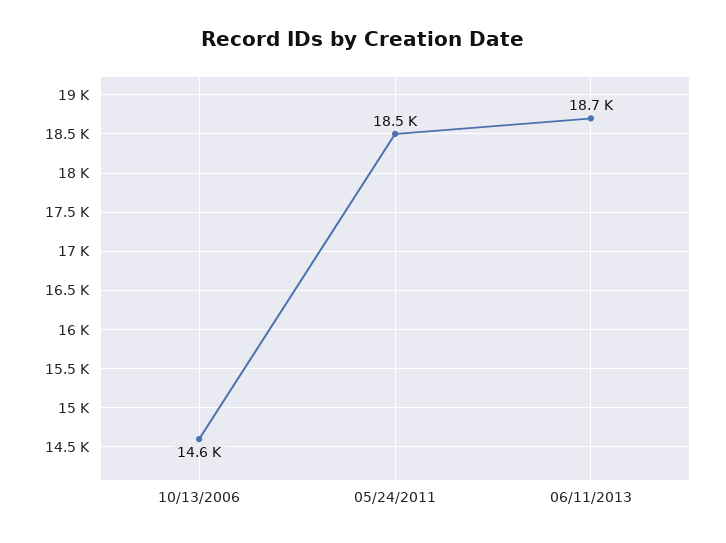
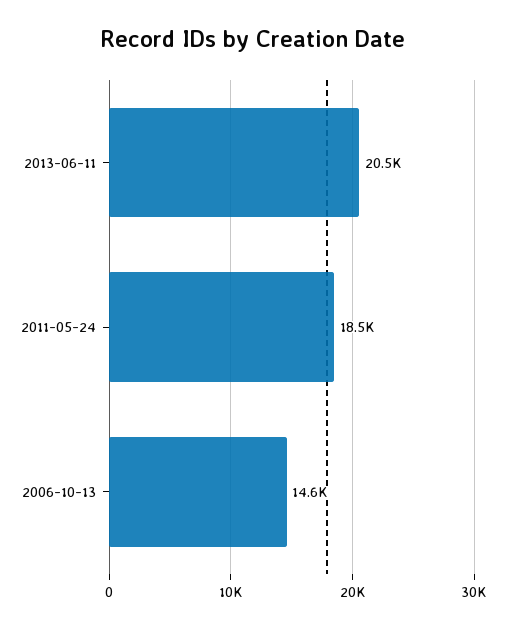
06/11/2013: 18700 -> 20500

